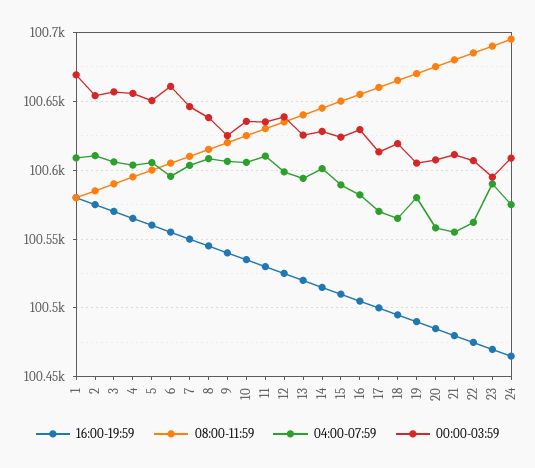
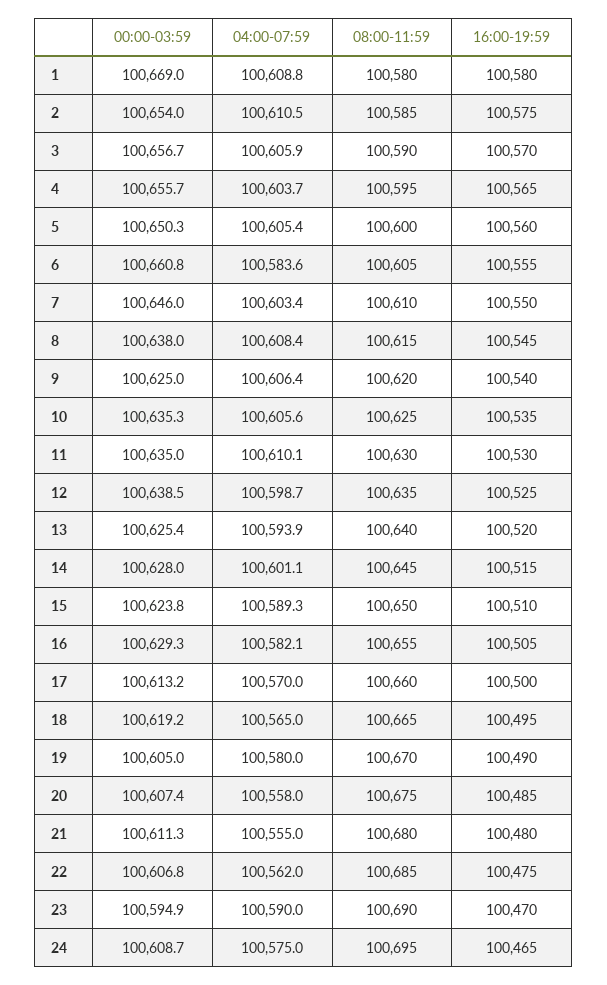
04:00-07:59, 6: 100595 -> 100583.6

